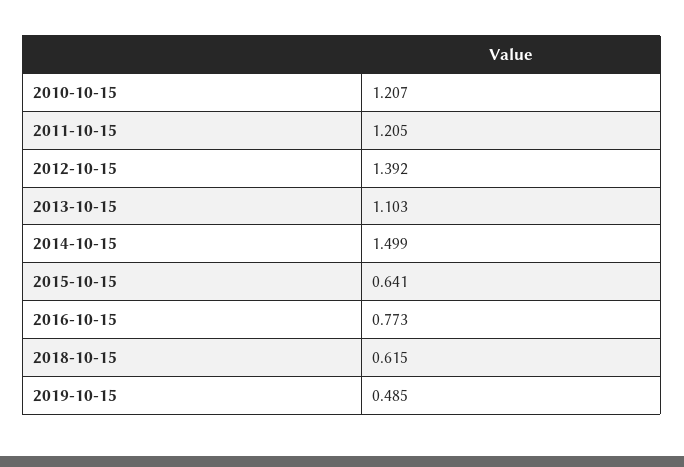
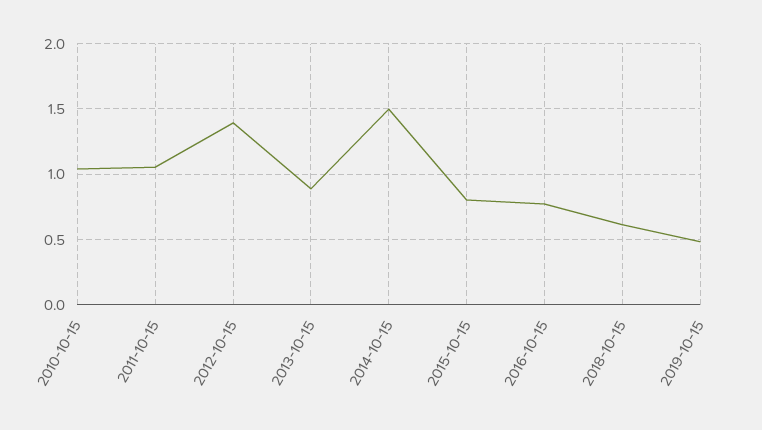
2010-10-15: 1.207 -> 1.05
2011-10-15: 1.205 -> 1.05
2013-10-15: 1.103 -> 0.9
2015-10-15: 0.641 -> 0.8

